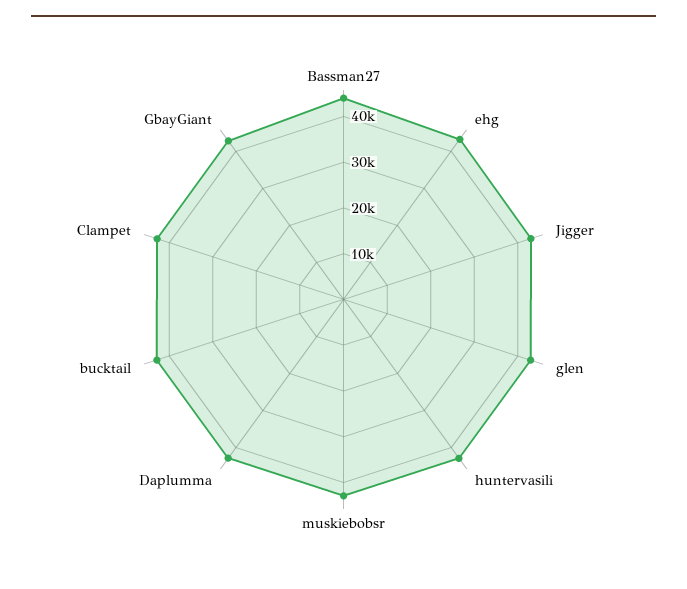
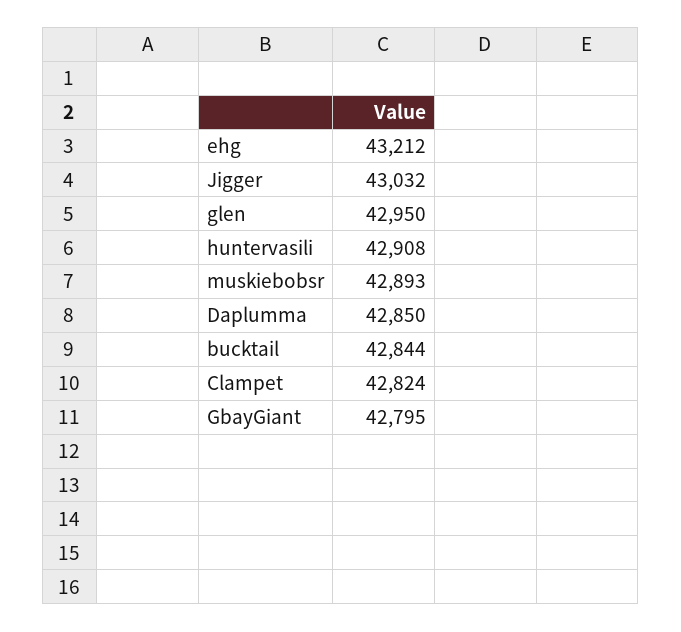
Bassman27: 44000 -> none

